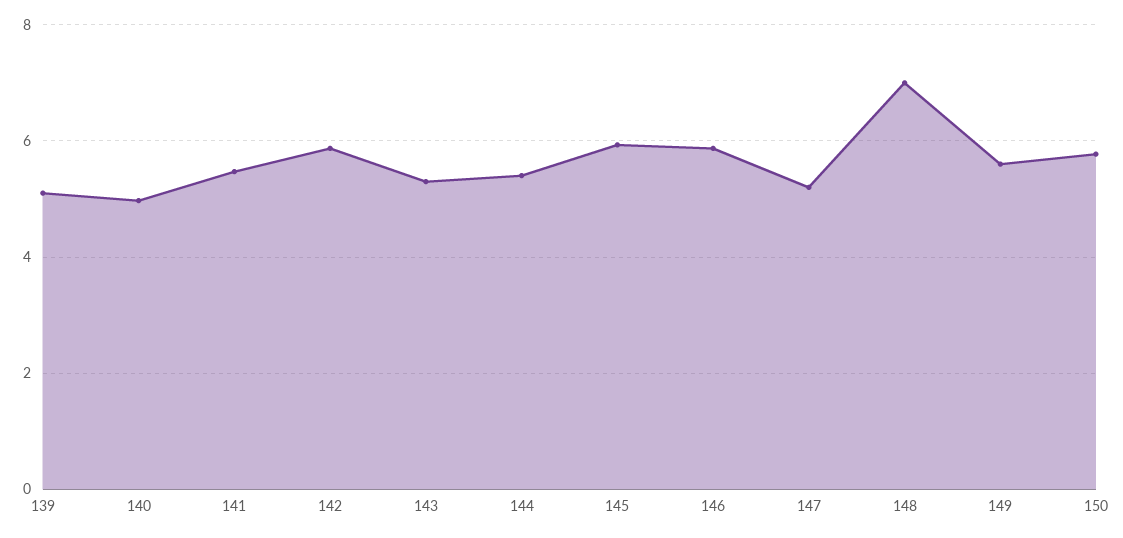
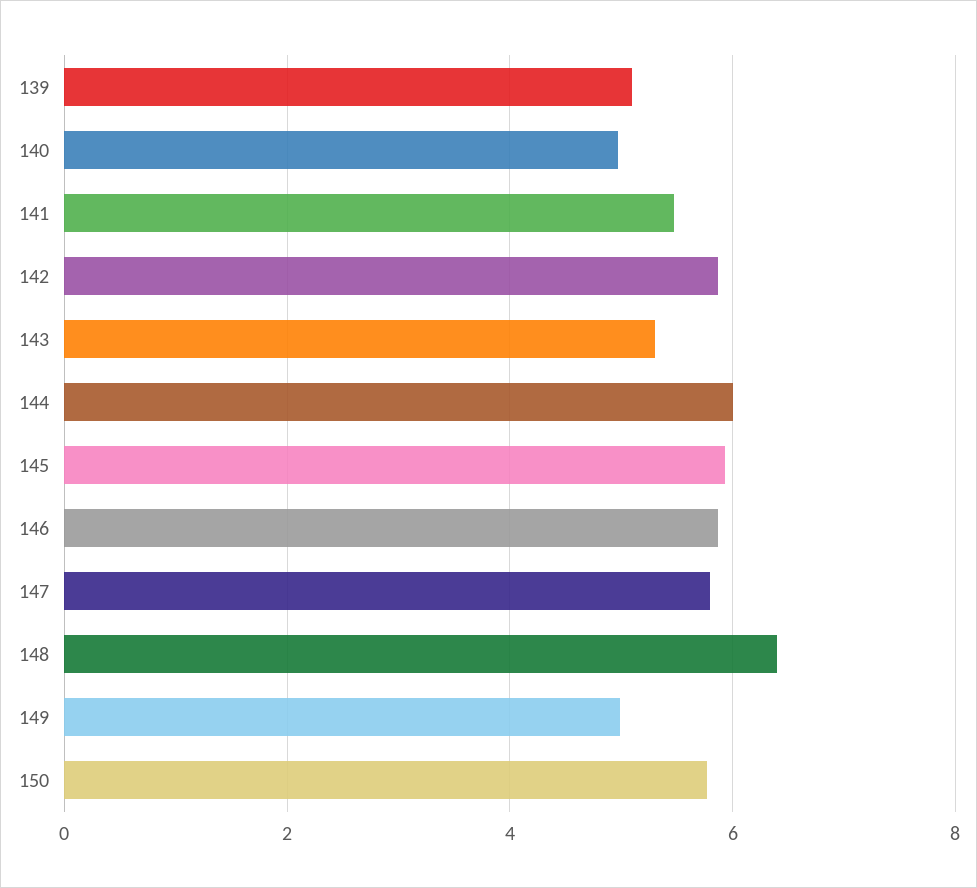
144: 5.4 -> 6
147: 5.2 -> 5.8
148: 7 -> 6.4
149: 5.6 -> 5

